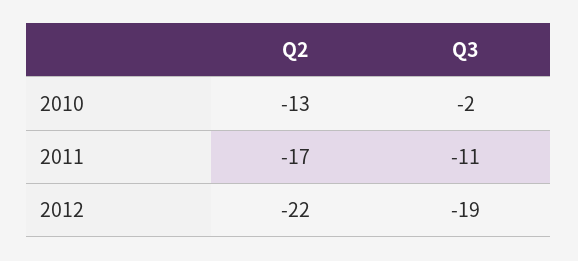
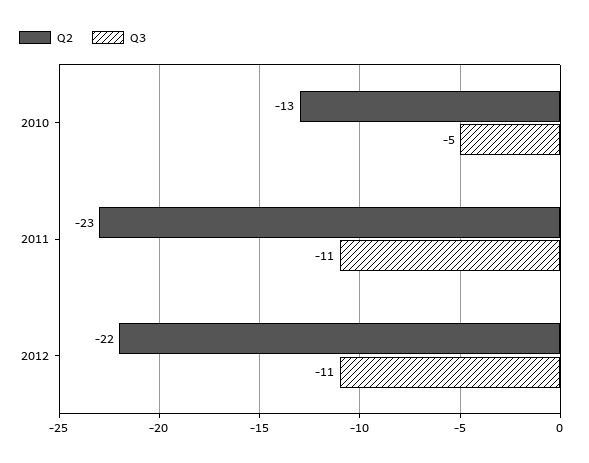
Q3, 2010: -2 -> -5
Q2, 2011: -17 -> -23
Q3, 2012: -19 -> -11

